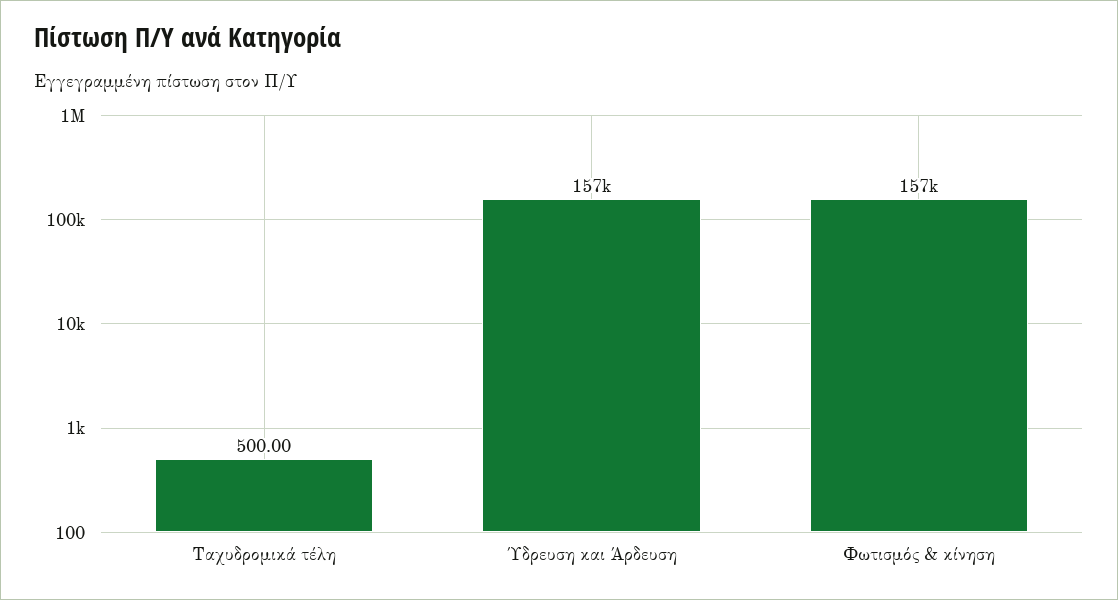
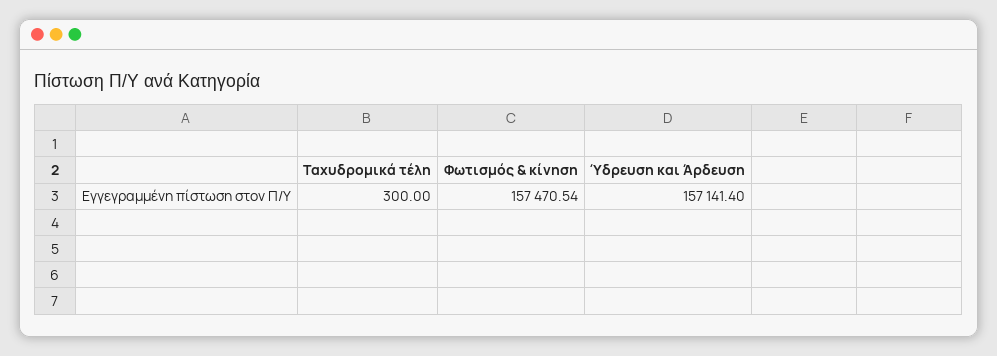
Ταχυδρομικά τέλη: 500 -> 300

